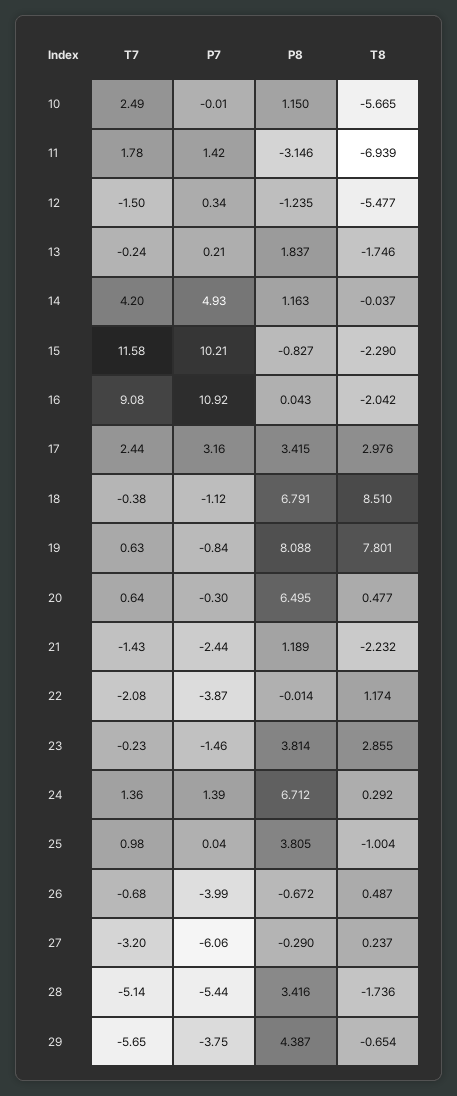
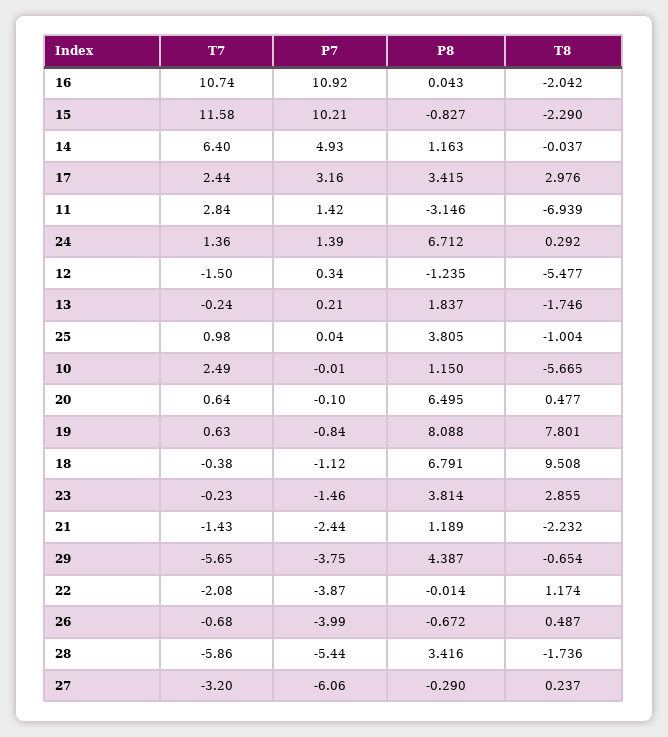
T7, 11: 1.78 -> 2.84
T7, 14: 4.2 -> 6.4
T7, 16: 9.08 -> 10.74
T8, 18: 8.51 -> 9.508
P7, 20: -0.3 -> -0.1
T7, 28: -5.14 -> -5.86

